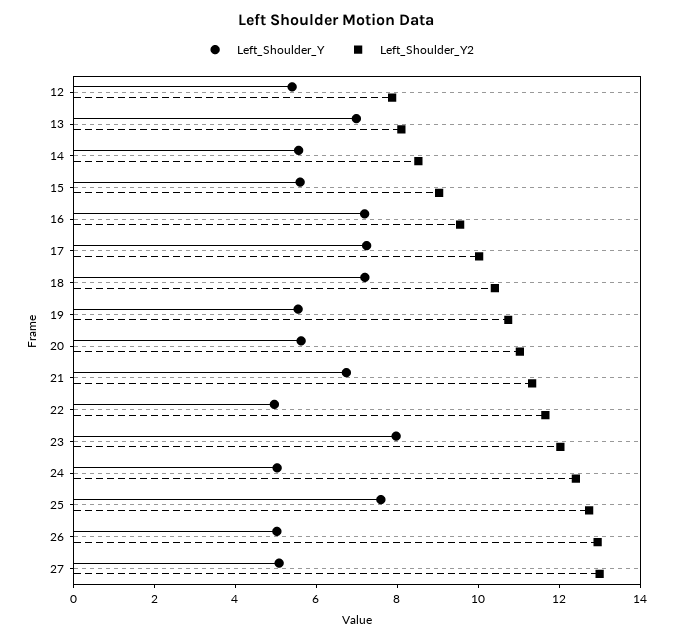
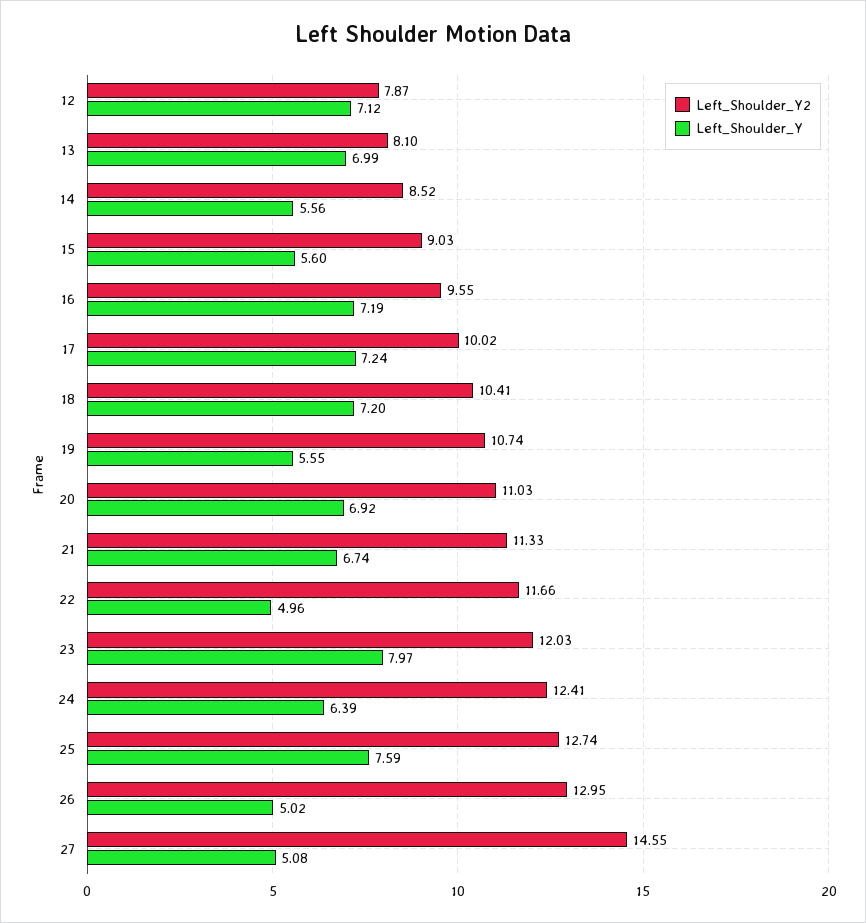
Left_Shoulder_Y, 12: 5.5 -> 7.12
Left_Shoulder_Y, 20: 5.5 -> 6.92
Left_Shoulder_Y, 24: 5 -> 6.39
Left_Shoulder_Y2, 27: 13 -> 14.55

